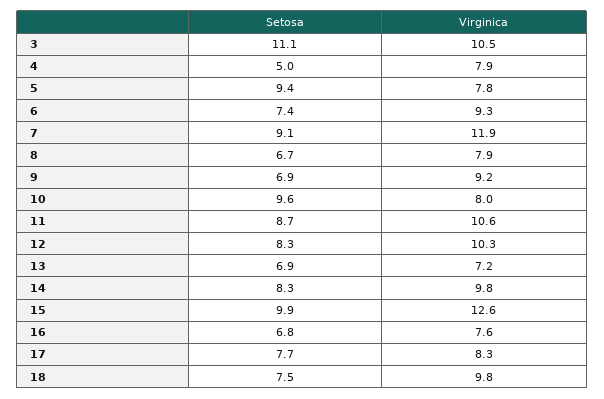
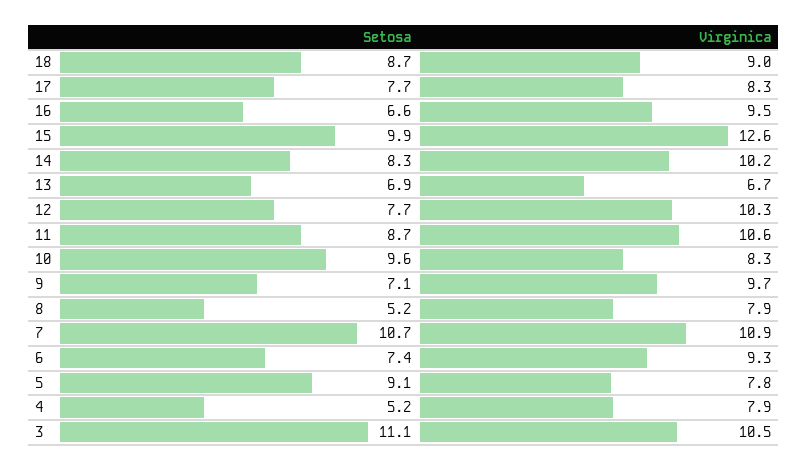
Setosa, 4: 5 -> 5.2
Setosa, 5: 9.4 -> 9.1
Setosa, 7: 9.1 -> 10.7
Virginica, 7: 11.9 -> 10.9
Setosa, 8: 6.7 -> 5.2
Setosa, 9: 6.9 -> 7.1
Virginica, 9: 9.2 -> 9.7
Virginica, 10: 8 -> 8.3
Setosa, 12: 8.3 -> 7.7
Virginica, 13: 7.2 -> 6.7
Virginica, 14: 9.8 -> 10.2
Setosa, 16: 6.8 -> 6.6
Virginica, 16: 7.6 -> 9.5
Setosa, 18: 7.5 -> 8.7
Virginica, 18: 9.8 -> 9

